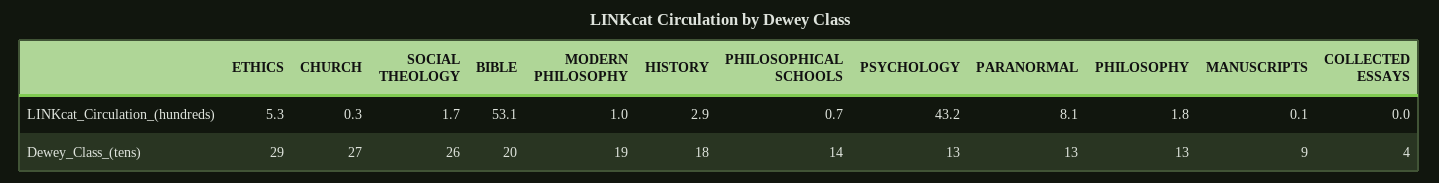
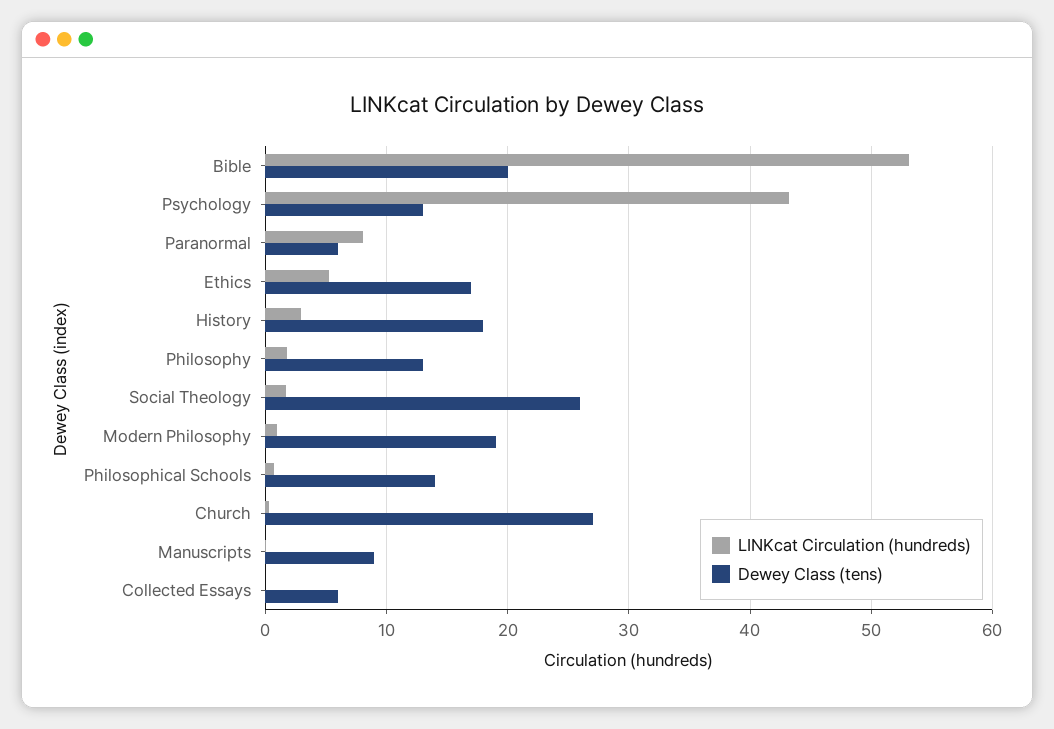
Dewey_Class_(tens), ETHICS: 29 -> 17
Dewey_Class_(tens), PARANORMAL: 13 -> 6
Dewey_Class_(tens), COLLECTED ESSAYS: 4 -> 6

